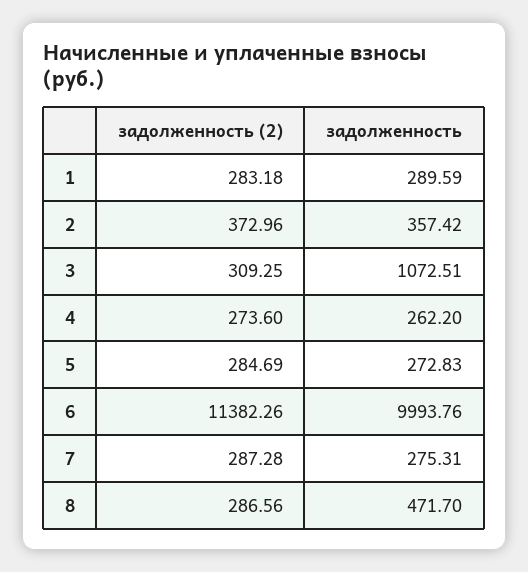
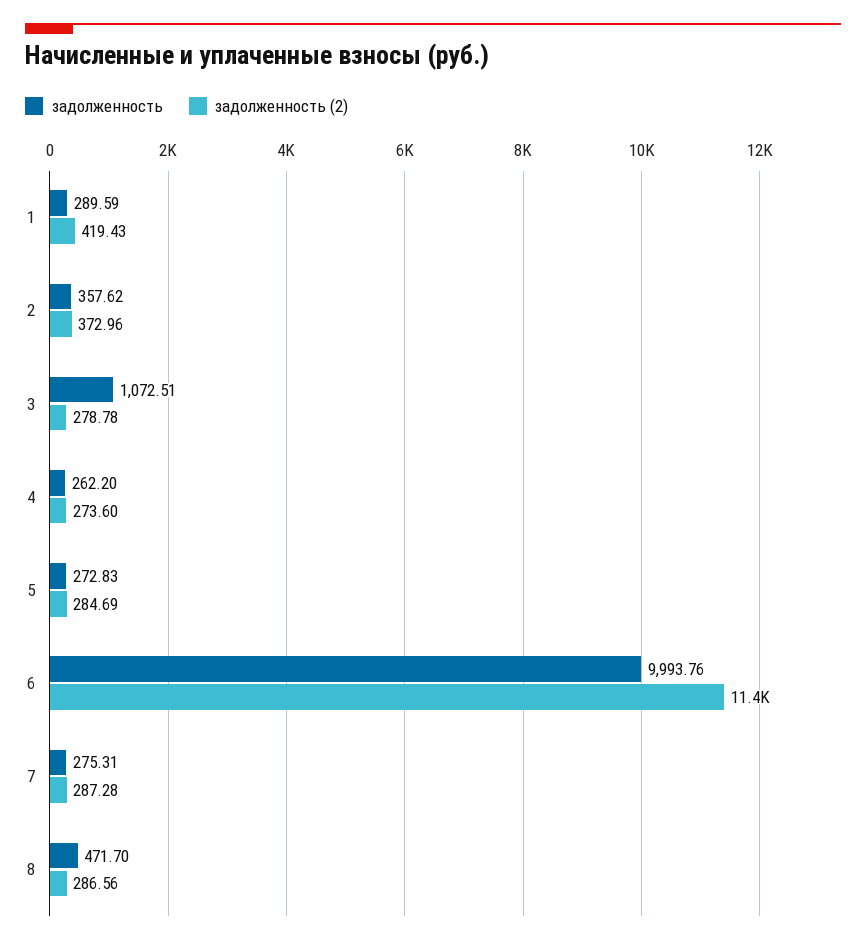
задолженность (2), 1: 283.18 -> 419.43
задолженность, 2: 357.42 -> 357.62
задолженность (2), 3: 309.25 -> 278.78

